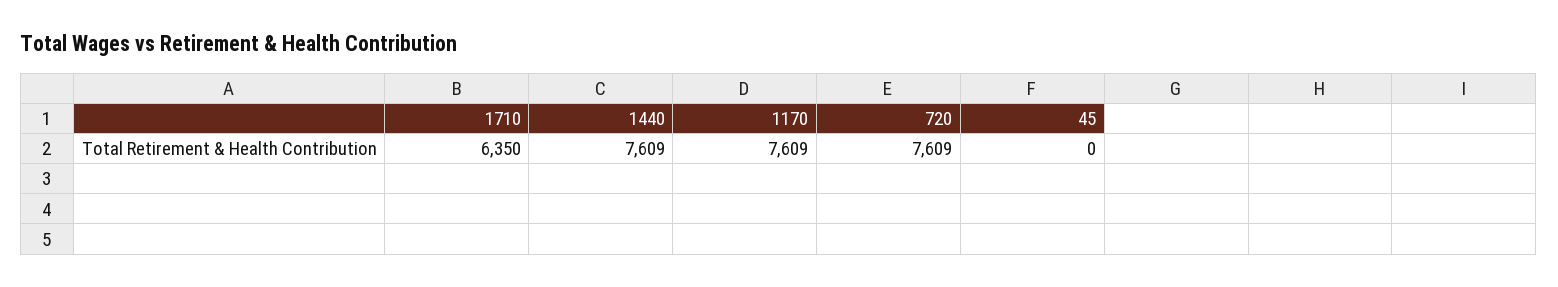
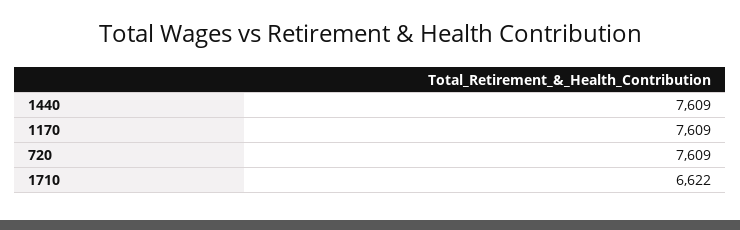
1710: 6350 -> 6622
45: 0 -> none

